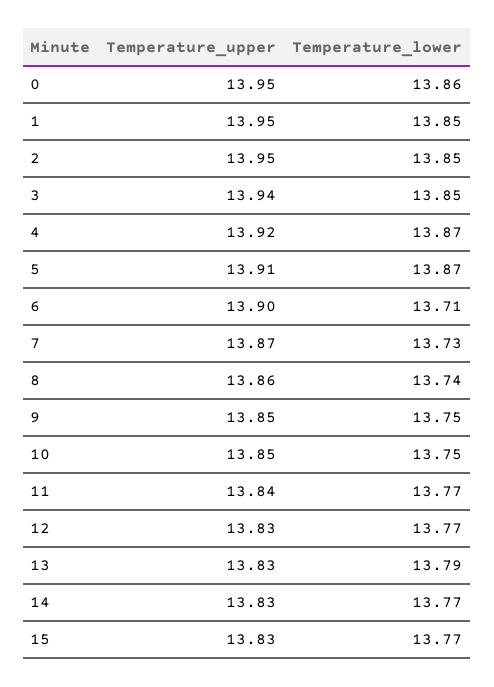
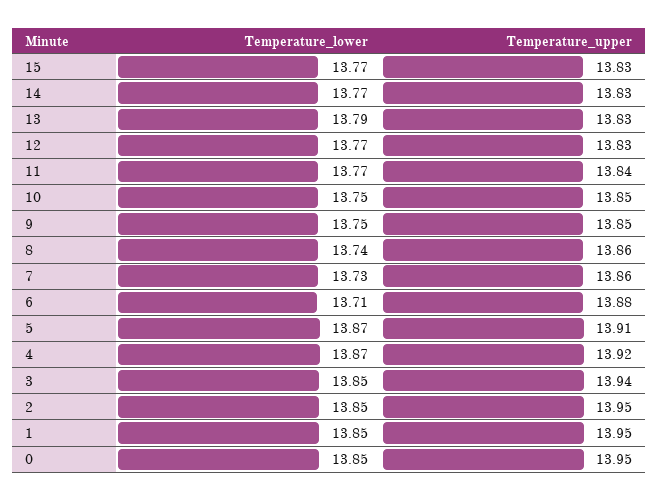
Temperature_lower, 0: 13.86 -> 13.85
Temperature_upper, 6: 13.9 -> 13.88
Temperature_upper, 7: 13.87 -> 13.86

